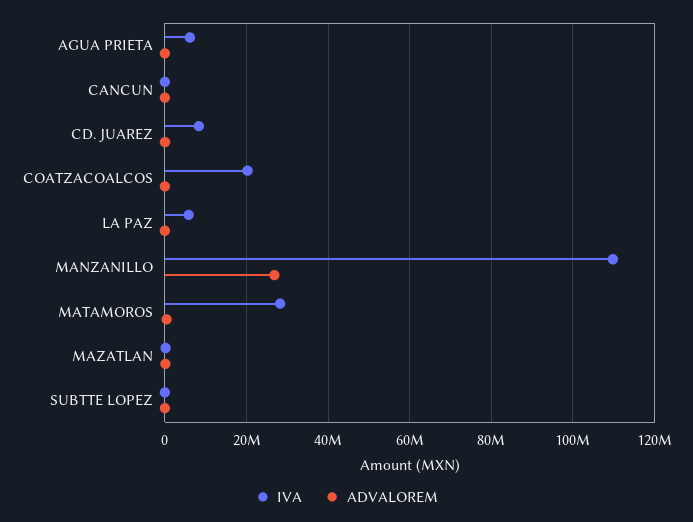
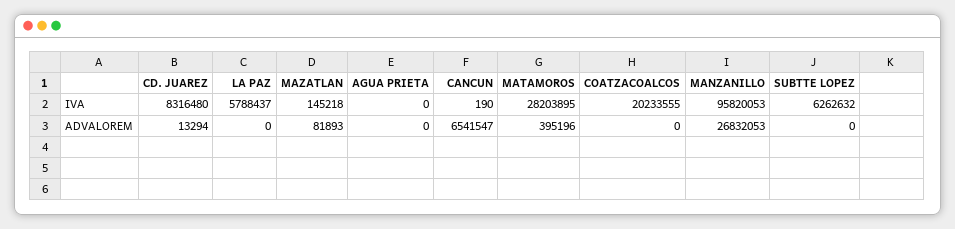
IVA, AGUA PRIETA: 6000000 -> 0
ADVALOREM, CANCUN: 0 -> 6541547
IVA, MANZANILLO: 110000000 -> 95820053
IVA, SUBTTE LOPEZ: 0 -> 6262632

